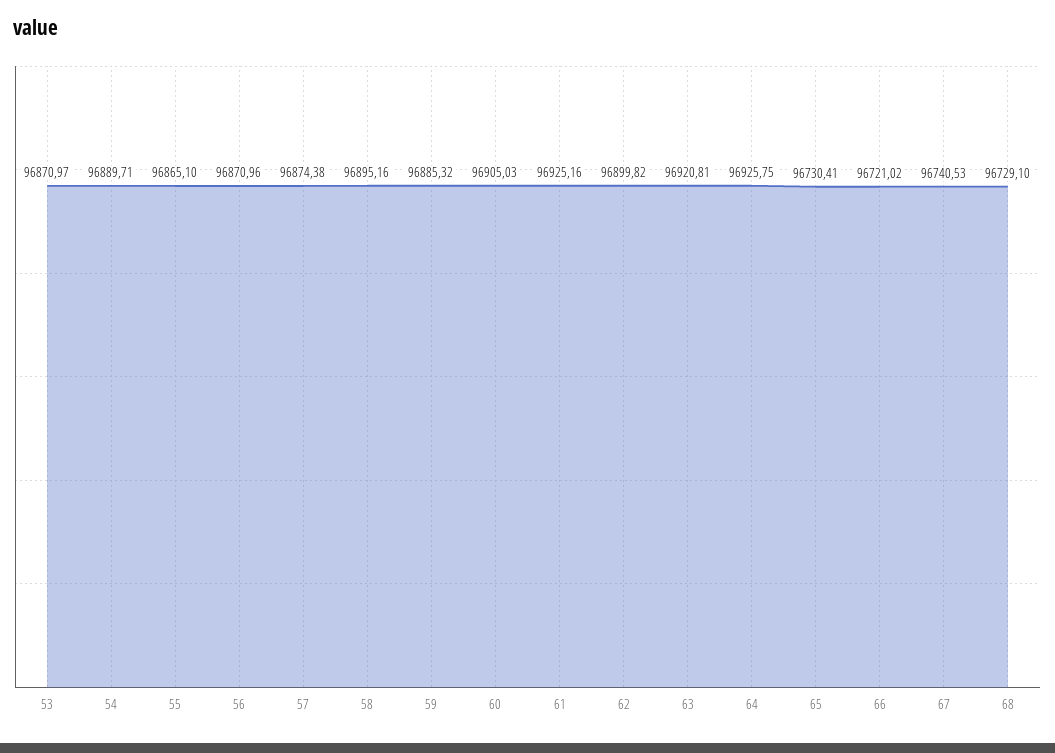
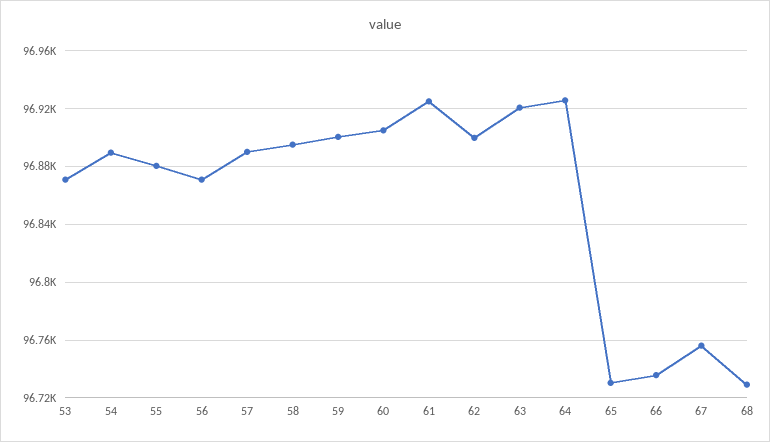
55: 96865.1 -> 96880
57: 96874.38 -> 96890
59: 96885.32 -> 96900
66: 96721.02 -> 96735
67: 96740.53 -> 96755

